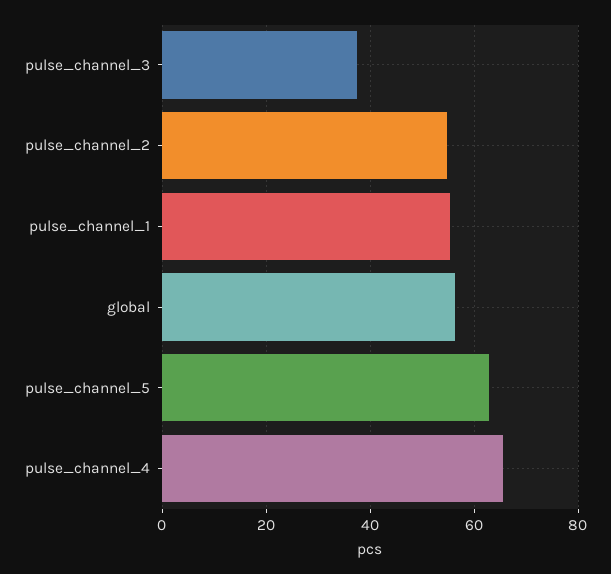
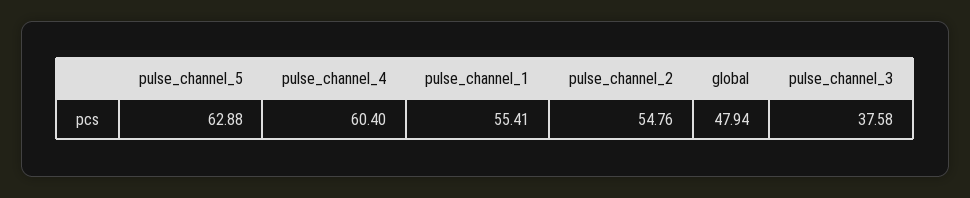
global: 56 -> 47.94
pulse_channel_4: 66 -> 60.4

